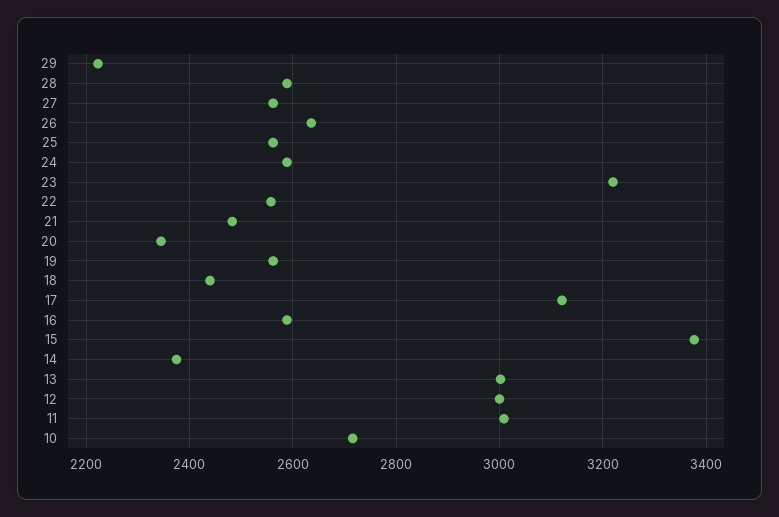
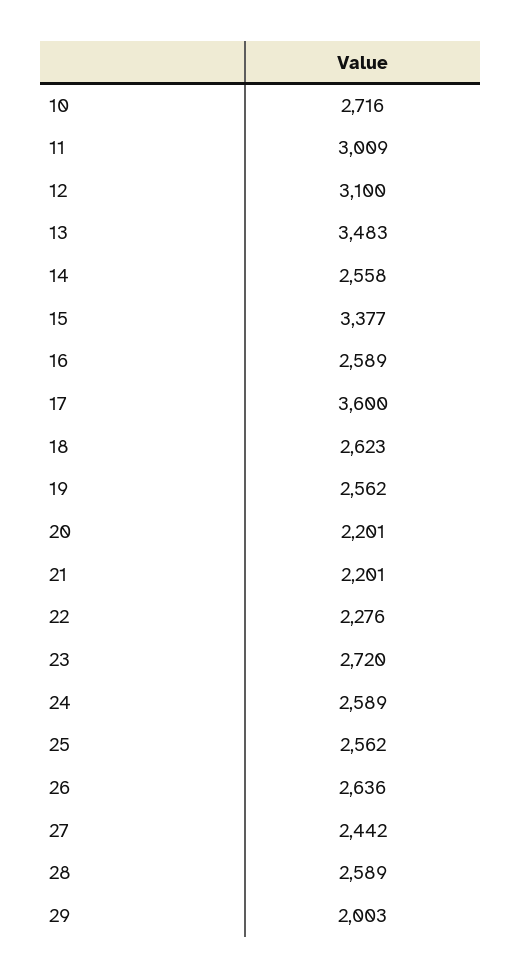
29: 2220 -> 2003
27: 2560 -> 2442
23: 3220 -> 2720
22: 2560 -> 2276
21: 2480 -> 2201
20: 2340 -> 2201
18: 2440 -> 2623
17: 3120 -> 3600
14: 2380 -> 2558
13: 3000 -> 3483
12: 3000 -> 3100

